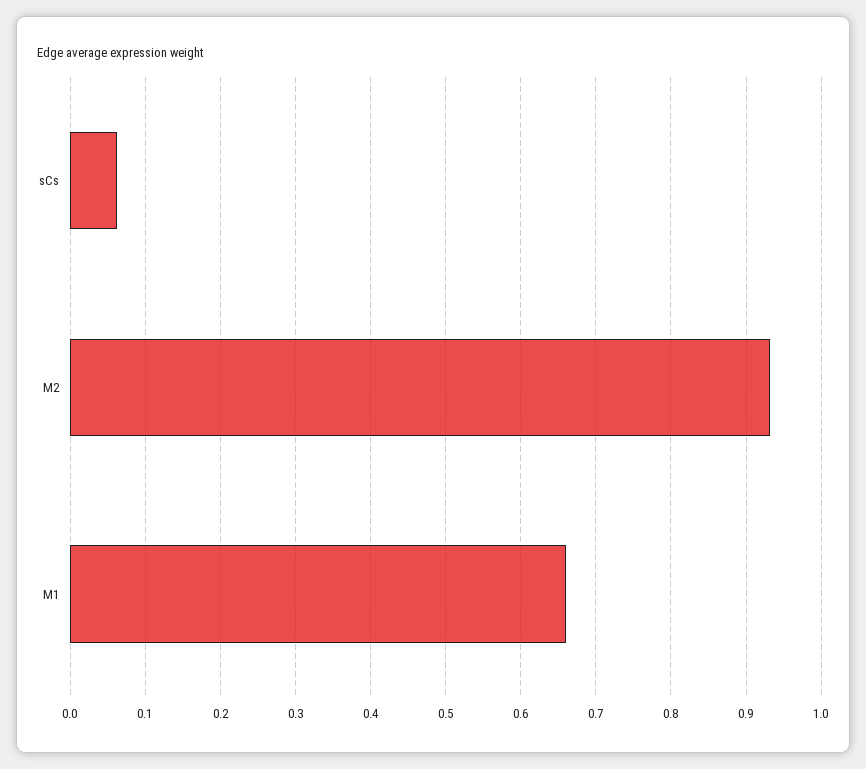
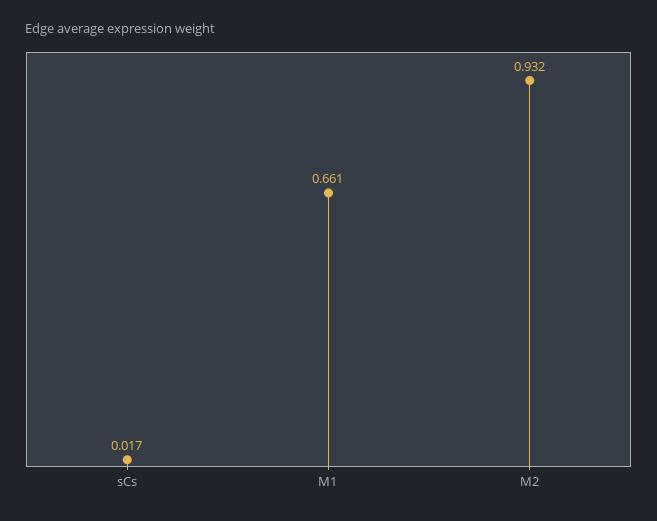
sCs: 0.06 -> 0.017

